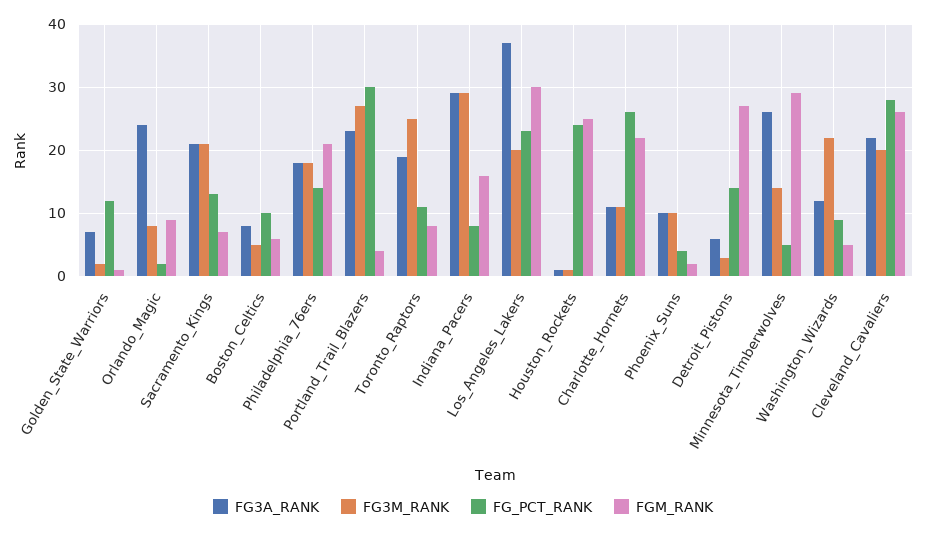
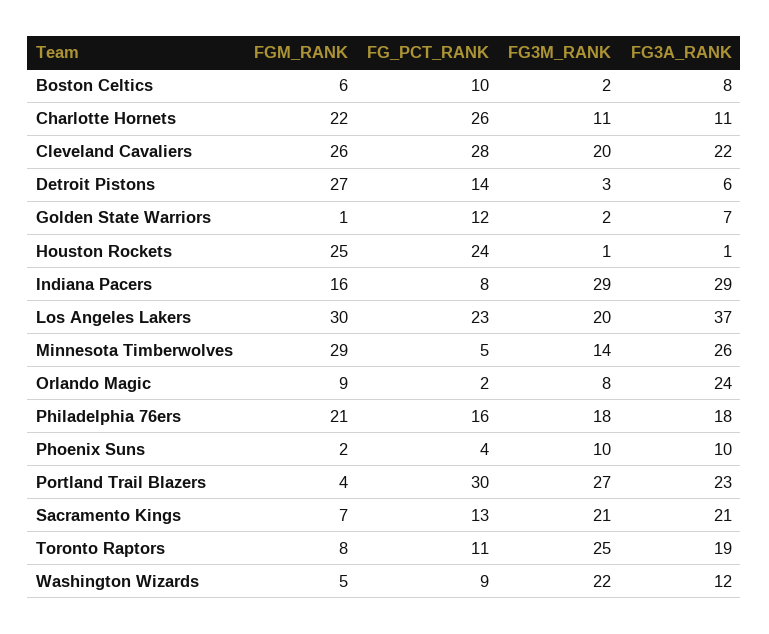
FG3M_RANK, Boston_Celtics: 5 -> 2
FG_PCT_RANK, Philadelphia_76ers: 14 -> 16

